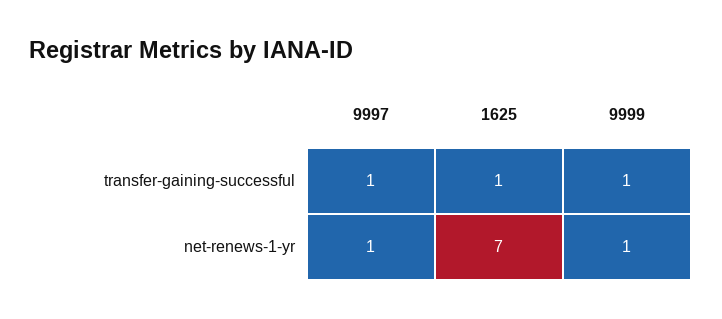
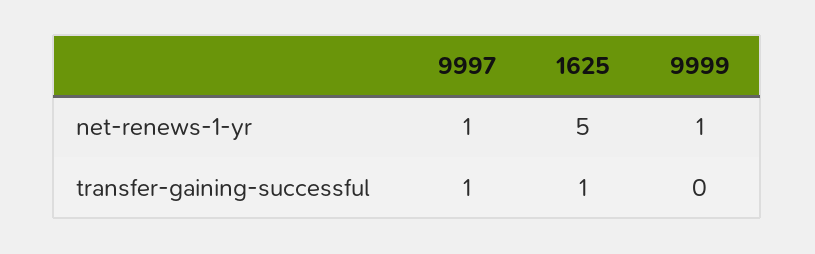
9999, transfer-gaining-successful: 1 -> 0
1625, net-renews-1-yr: 7 -> 5

